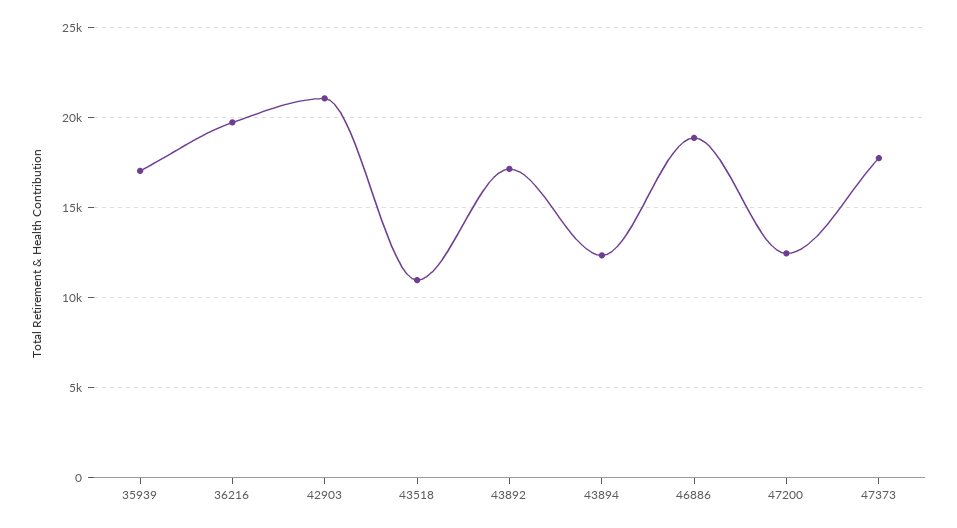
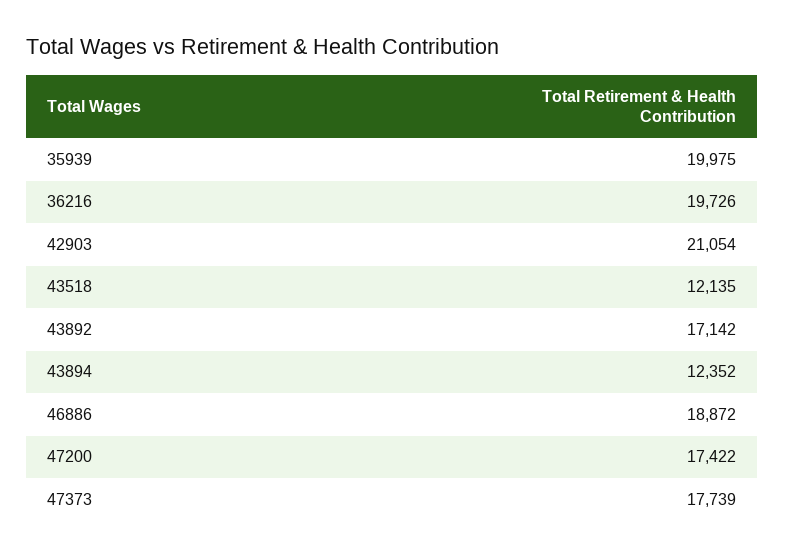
35939: 17000 -> 19975
43518: 11000 -> 12135
47200: 12500 -> 17422

